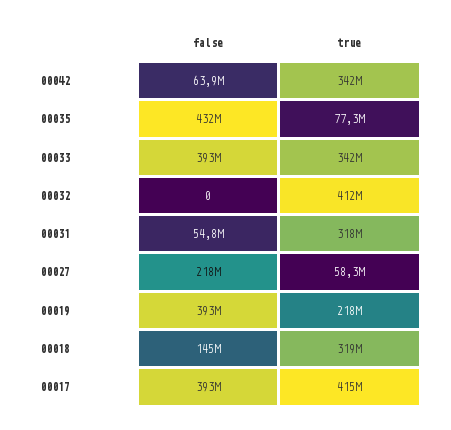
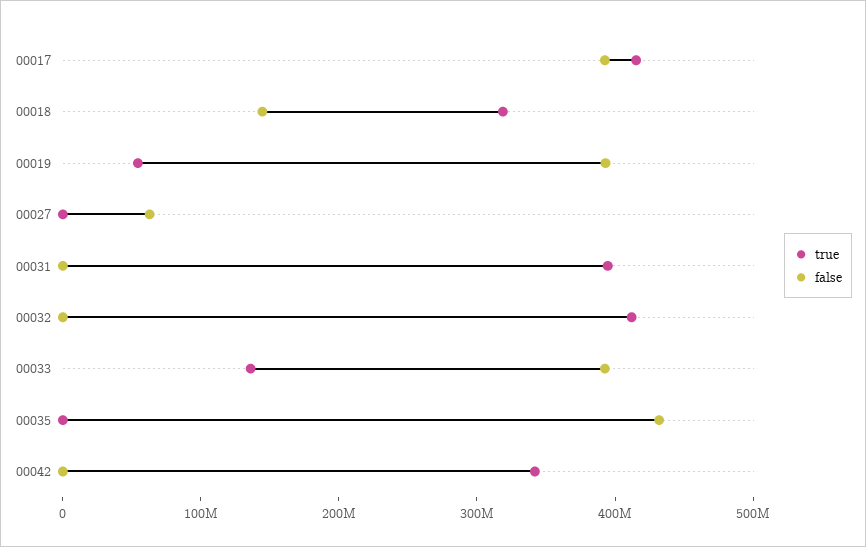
false, 00042: 63900000 -> 0
true, 00035: 77300000 -> 0
true, 00033: 342000000 -> 140000000
false, 00031: 54800000 -> 0
true, 00031: 318000000 -> 400000000
false, 00027: 218000000 -> 60000000
true, 00027: 58300000 -> 0
true, 00019: 218000000 -> 60000000

